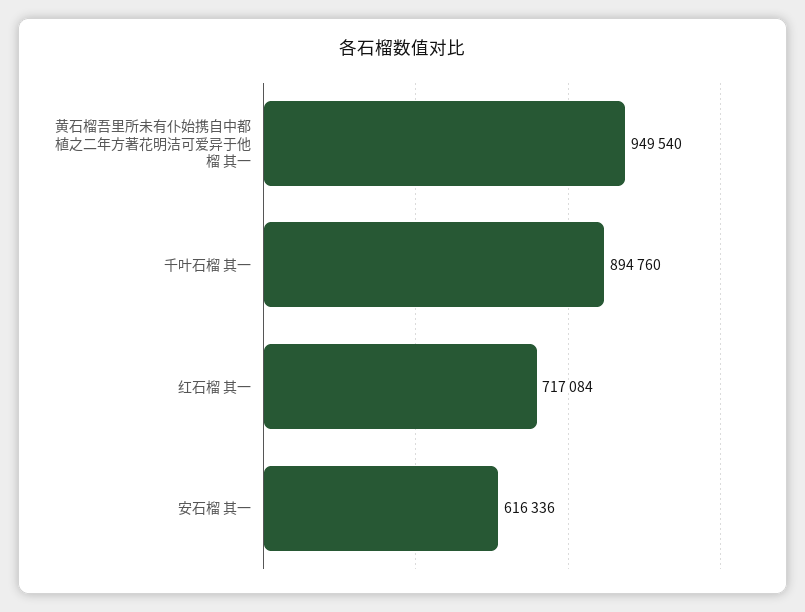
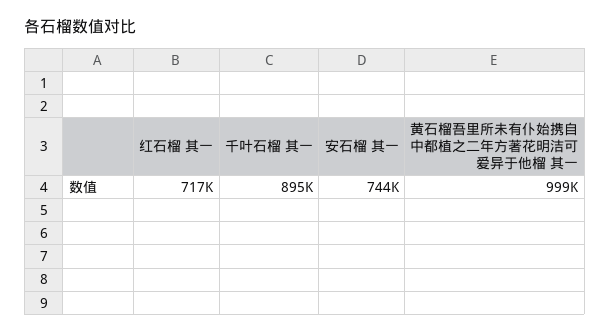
黄石榴吾里所未有仆始携自中都植之二年方著花明洁可爱异于他榴 其一: 949540 -> 999000
安石榴 其一: 616336 -> 744000

